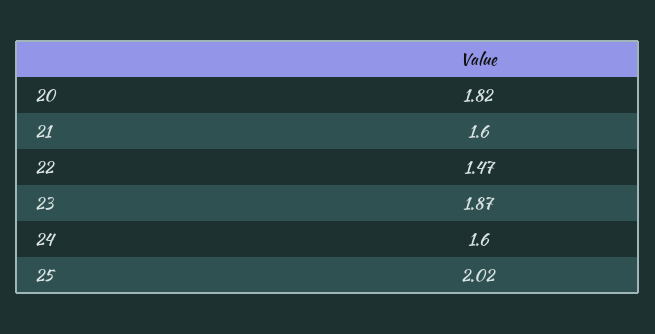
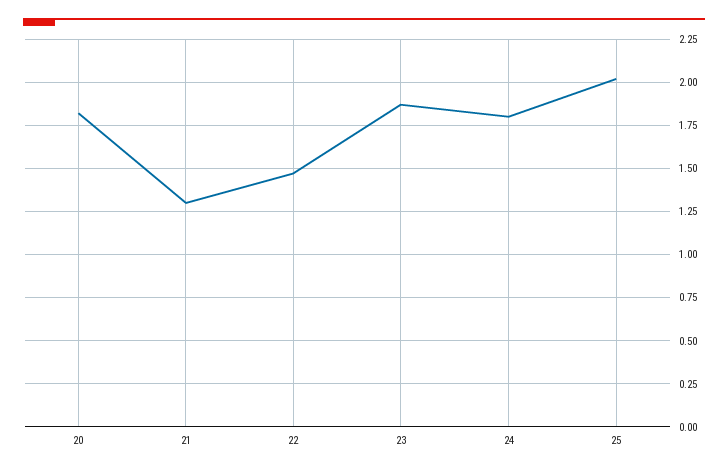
21: 1.6 -> 1.3
24: 1.6 -> 1.8

